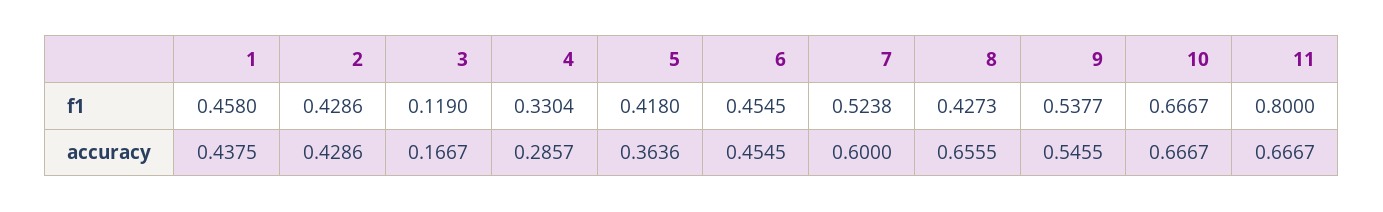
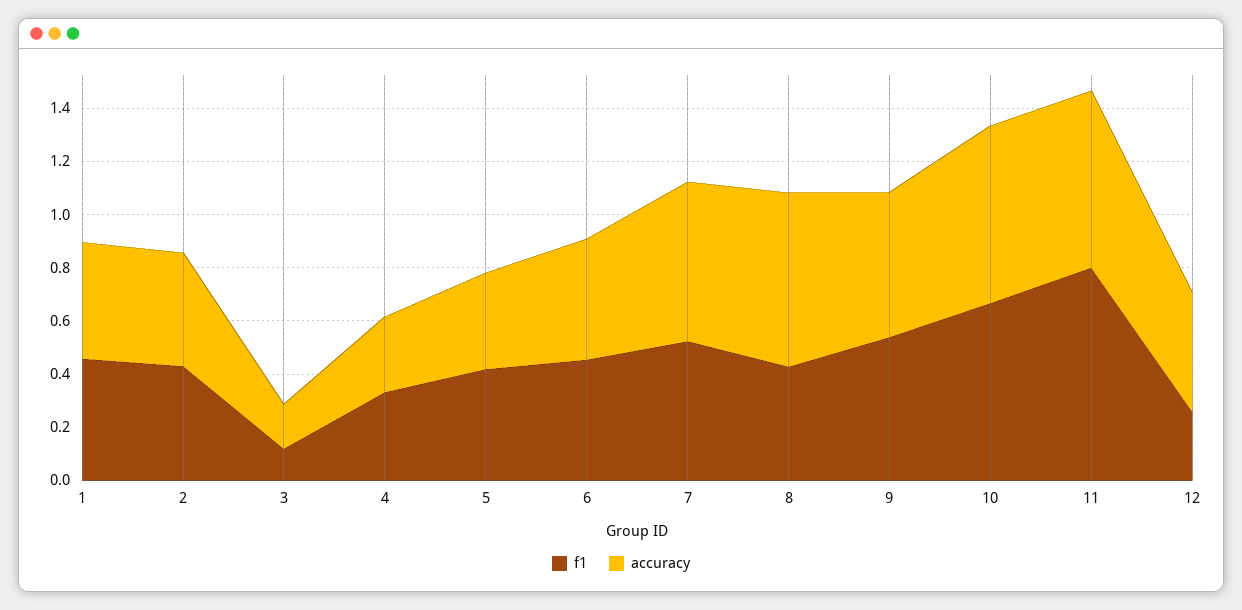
f1, 12: none -> 0.25
accuracy, 12: none -> 0.45

